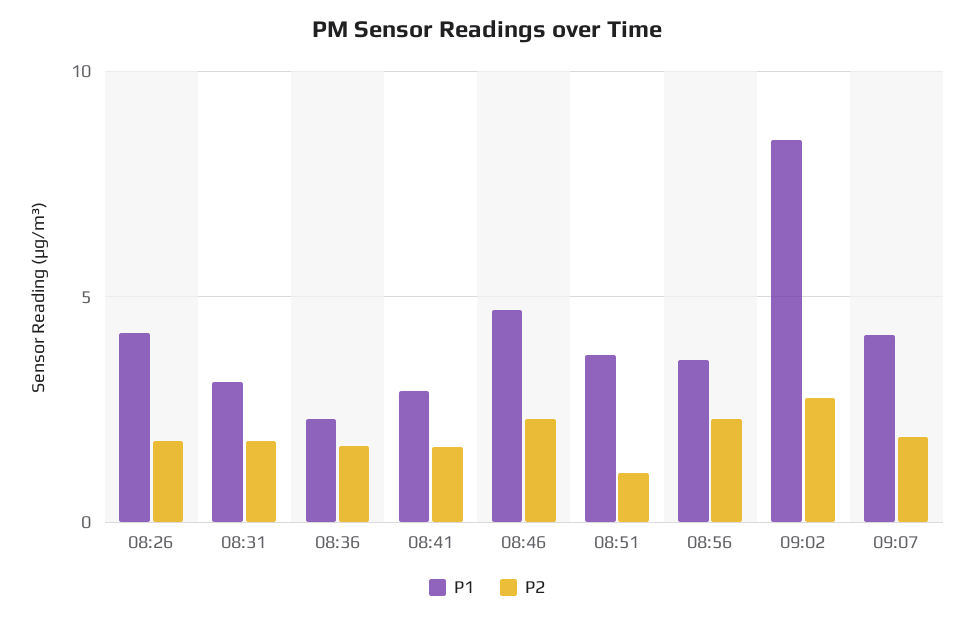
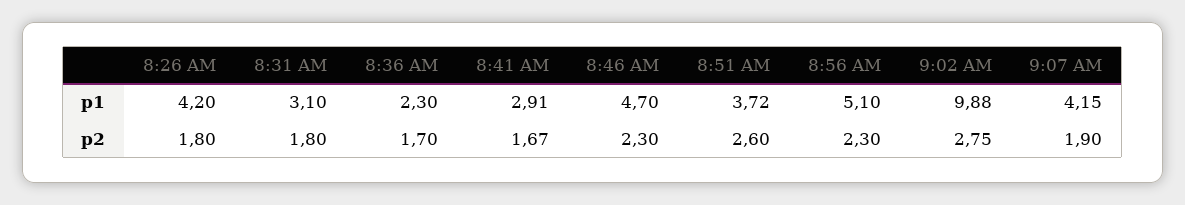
P2, 08:51: 1 -> 2.6
P1, 08:56: 3.5 -> 5.1
P1, 09:02: 8.5 -> 9.88

